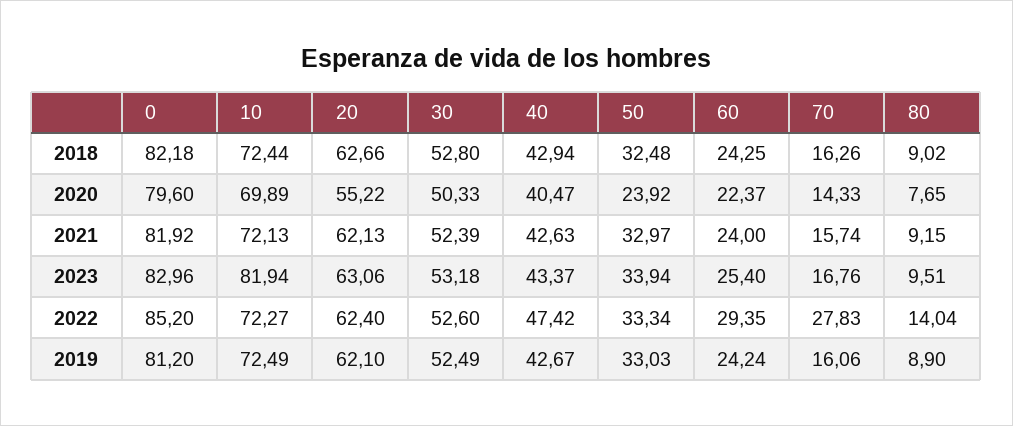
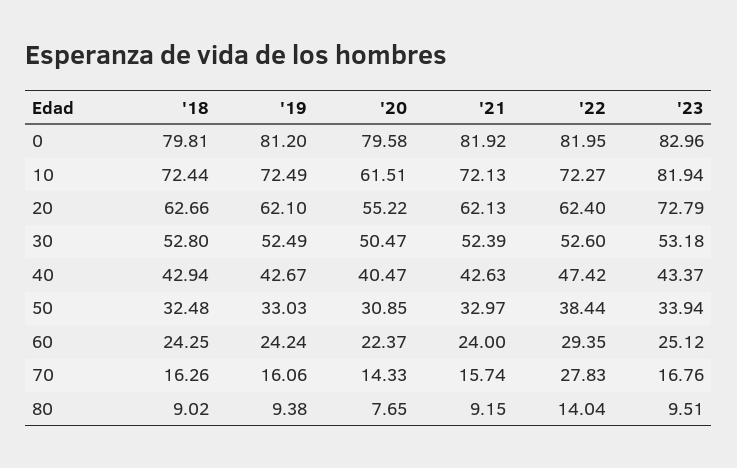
0, 2018: 82.18 -> 79.81
0, 2020: 79.6 -> 79.58
10, 2020: 69.89 -> 61.51
30, 2020: 50.33 -> 50.47
50, 2020: 23.92 -> 30.85
20, 2023: 63.06 -> 72.79
60, 2023: 25.4 -> 25.12
0, 2022: 85.2 -> 81.95
50, 2022: 33.34 -> 38.44
80, 2019: 8.9 -> 9.38

